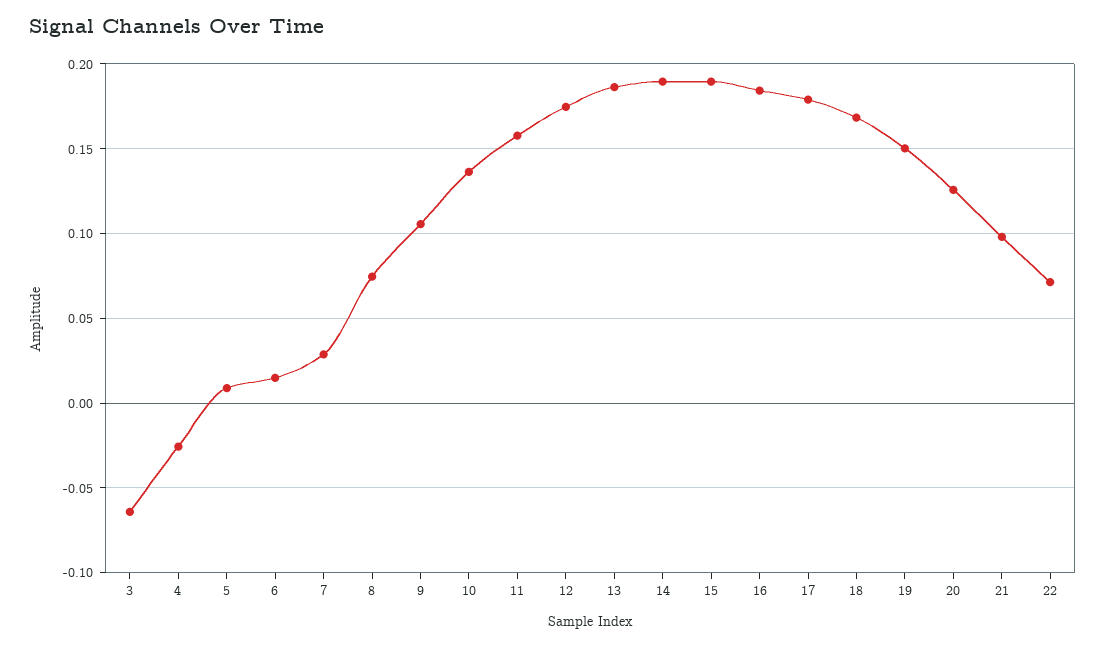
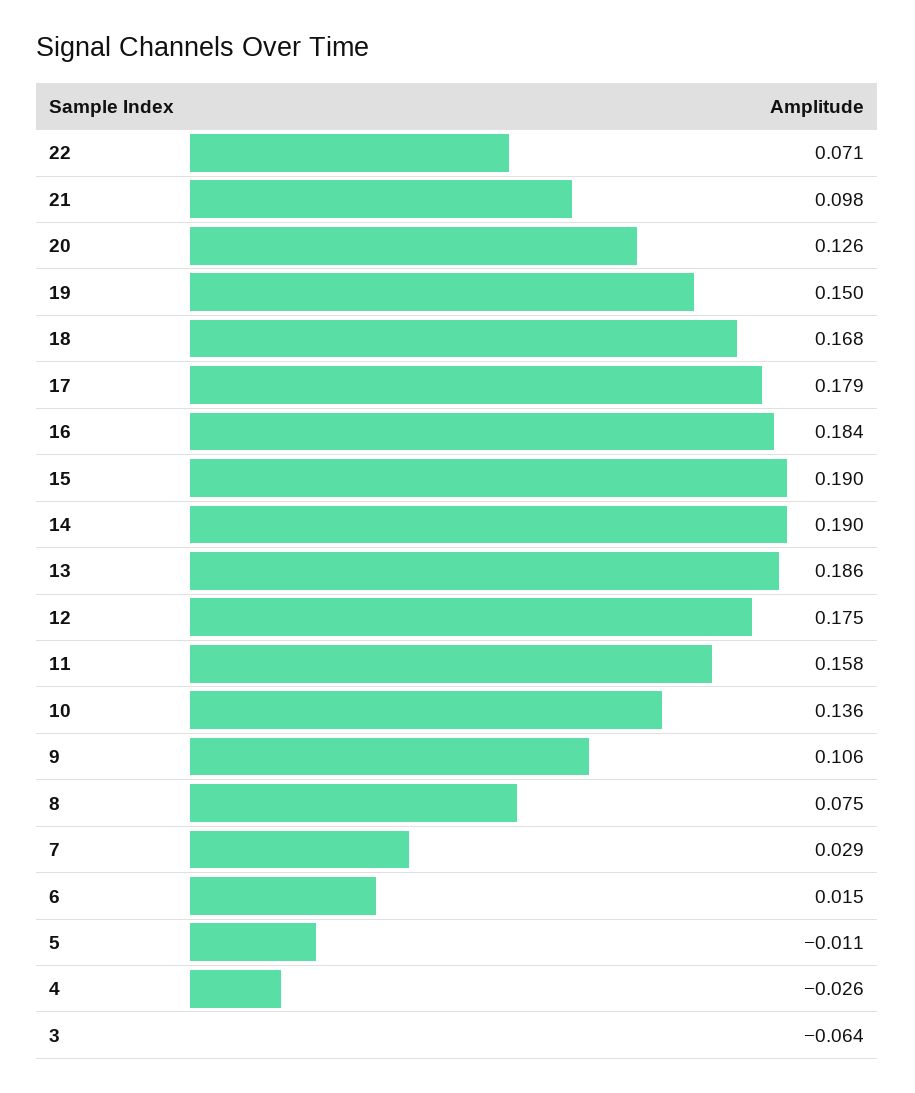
5: 0.01 -> -0.011

